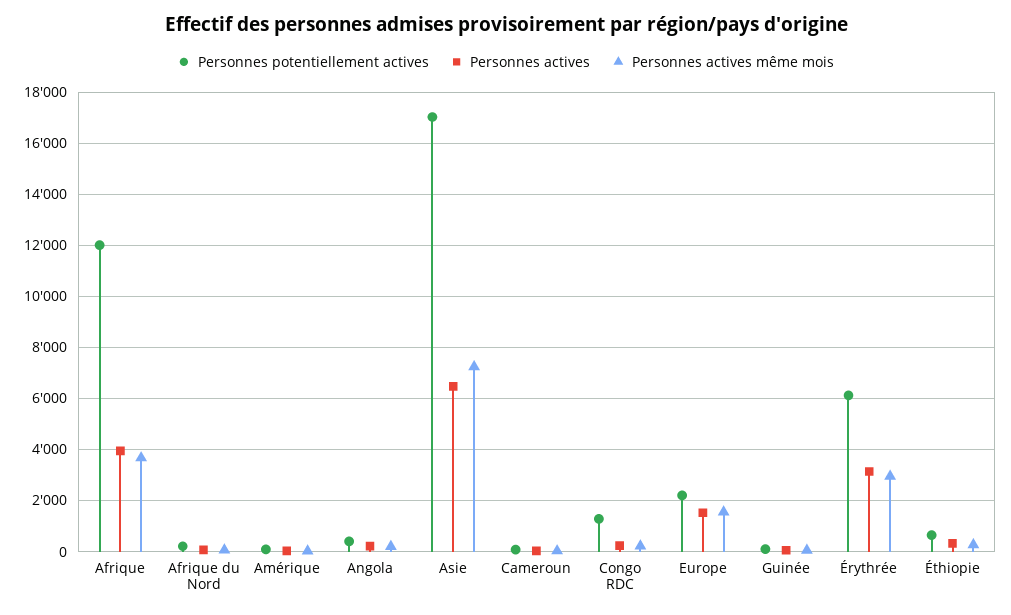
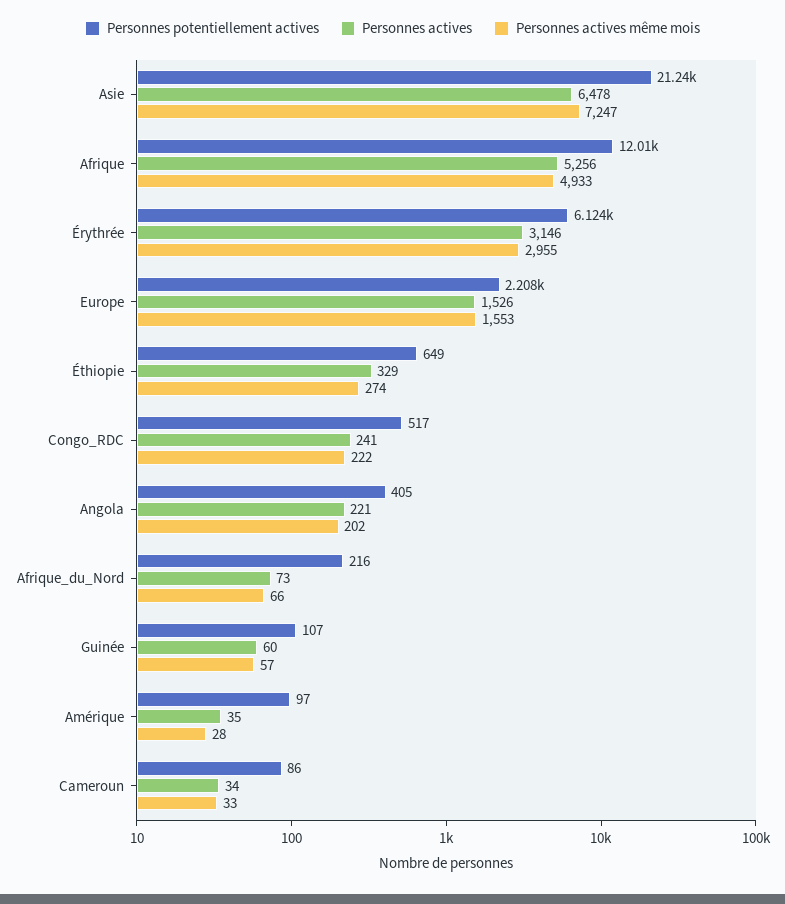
Personnes actives, Afrique: 4000 -> 5256
Personnes actives même mois, Afrique: 3750 -> 4933
Personnes potentiellement actives, Asie: 17000 -> 21240
Personnes potentiellement actives, Congo RDC: 1250 -> 517

